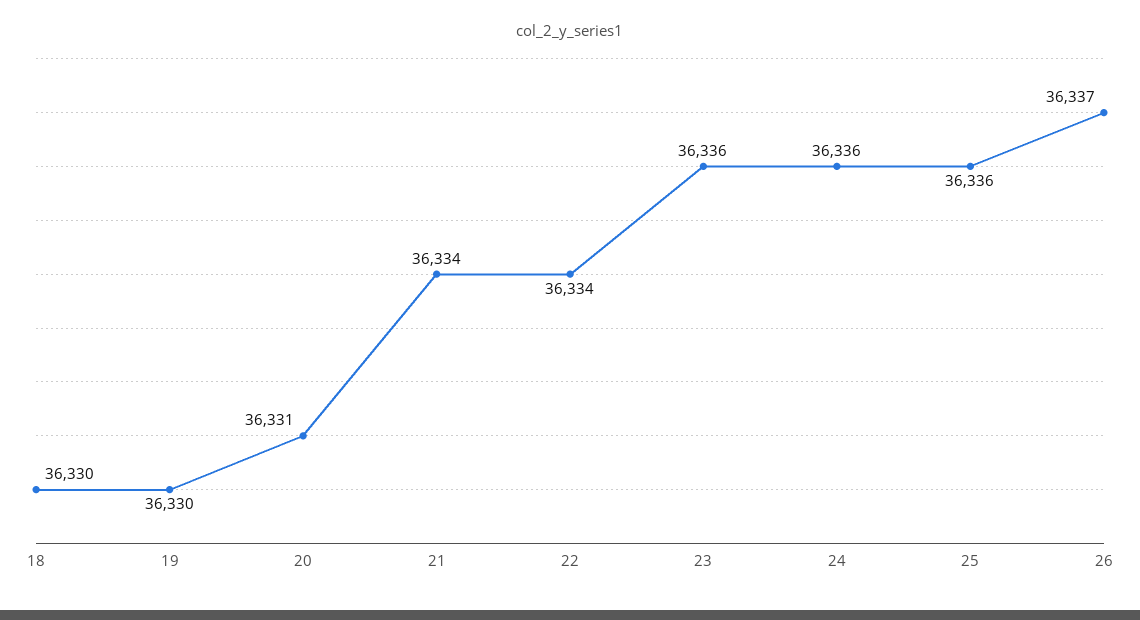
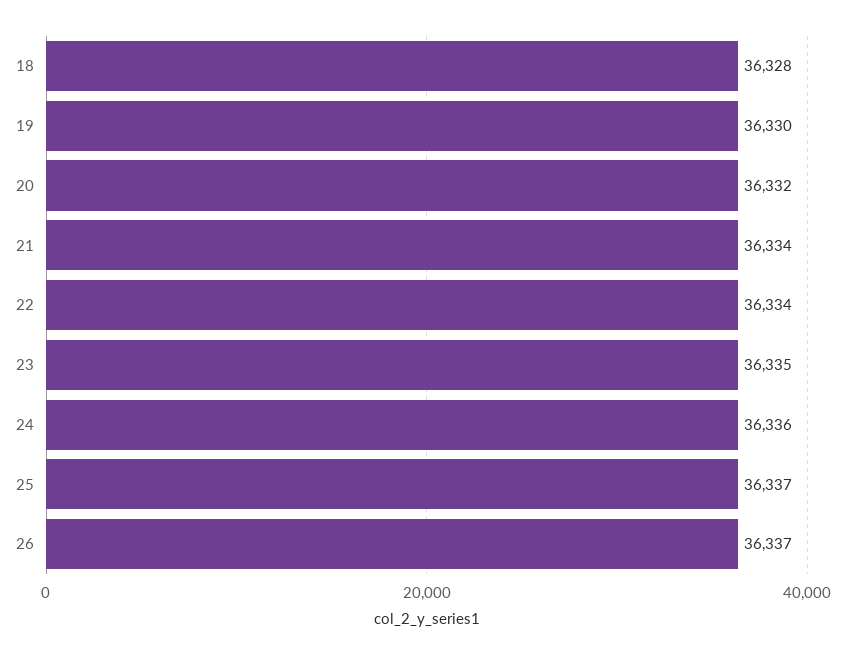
18: 36330 -> 36328
20: 36331 -> 36332
23: 36336 -> 36335
25: 36336 -> 36337

